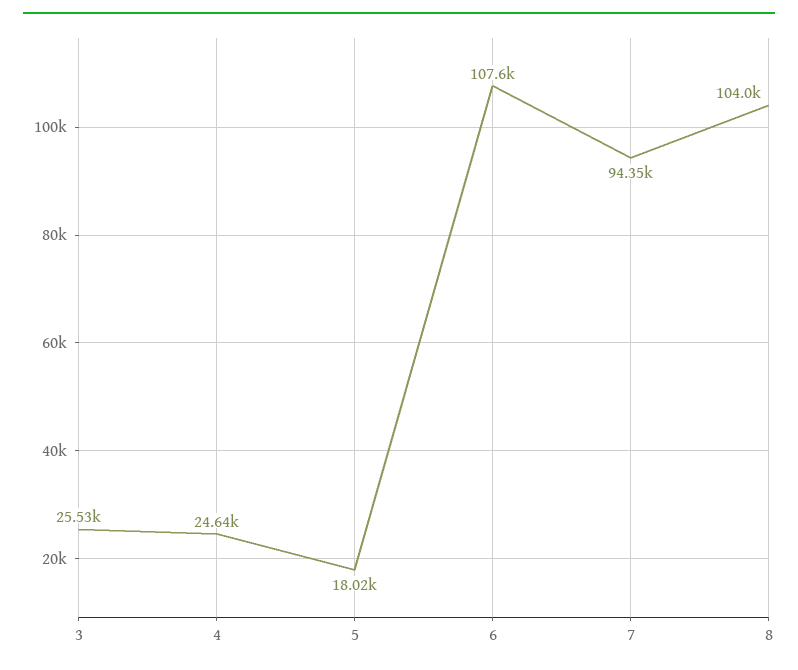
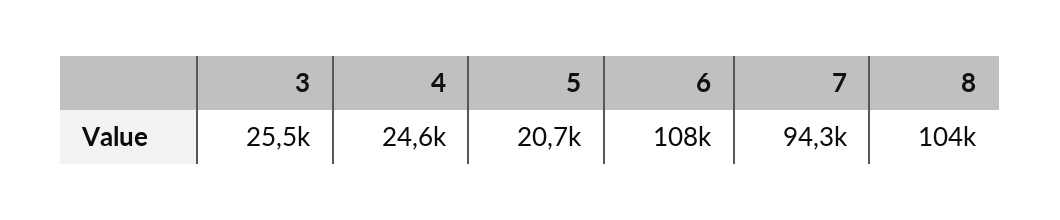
5: 18020 -> 20700

